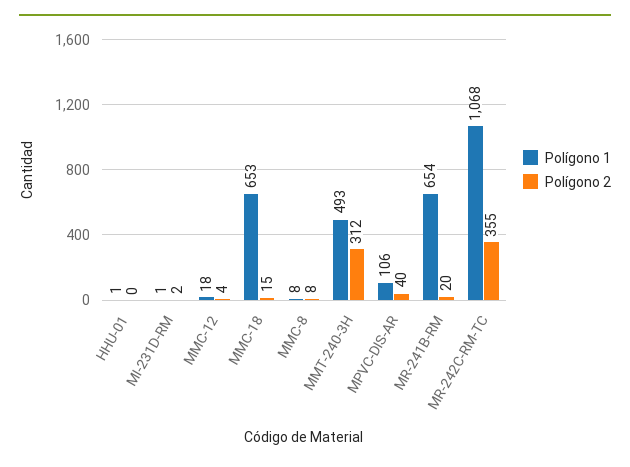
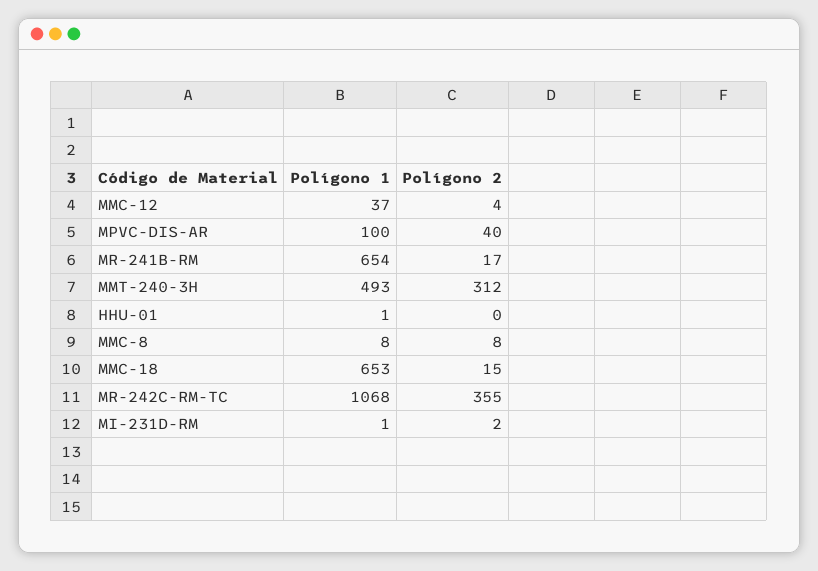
Polígono 1, MMC-12: 18 -> 37
Polígono 1, MPVC-DIS-AR: 106 -> 100
Polígono 2, MR-241B-RM: 20 -> 17

